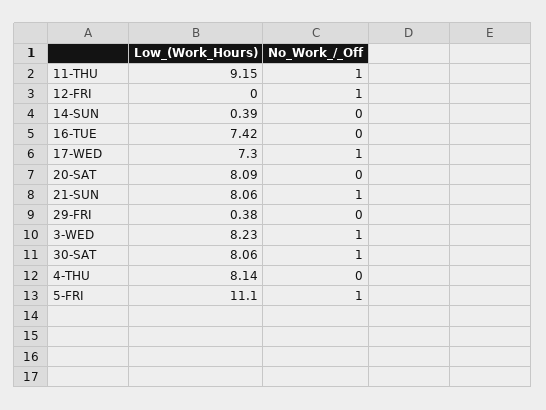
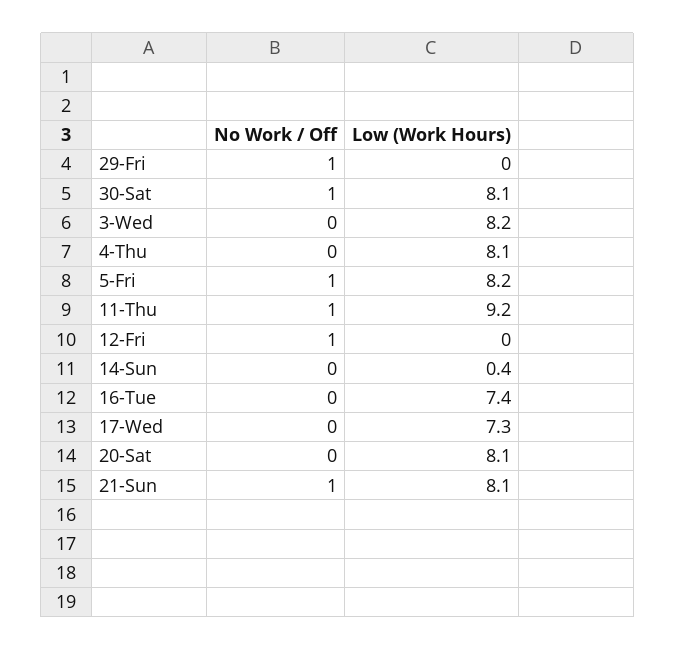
No_Work_/_Off, 17-WED: 1 -> 0
Low_(Work_Hours), 29-FRI: 0.38 -> 0
No_Work_/_Off, 29-FRI: 0 -> 1
No_Work_/_Off, 3-WED: 1 -> 0
Low_(Work_Hours), 5-FRI: 11.1 -> 8.2

